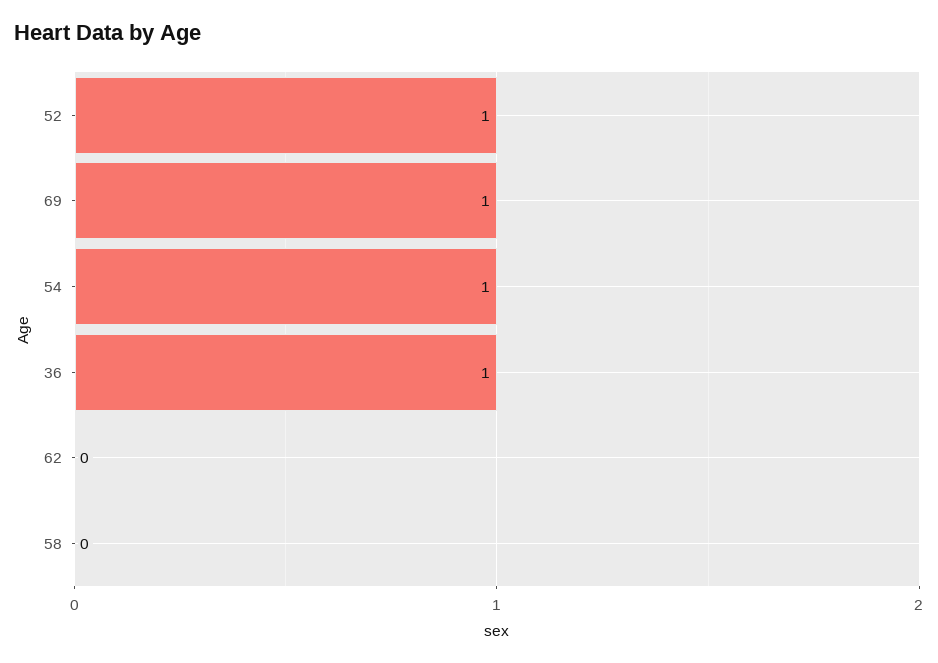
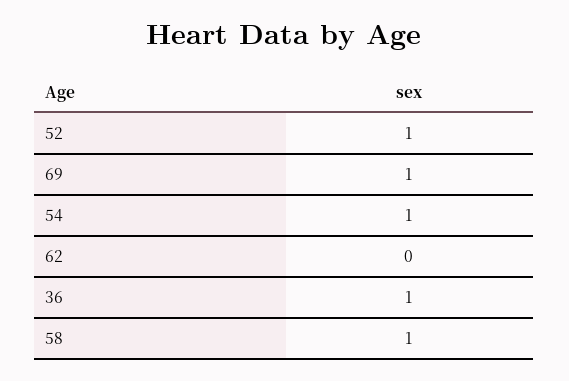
58: 0 -> 1

